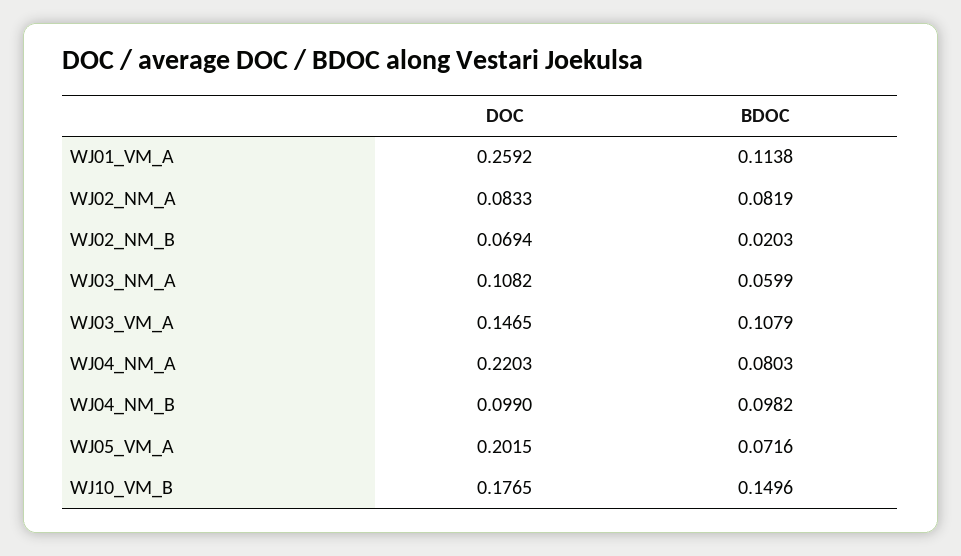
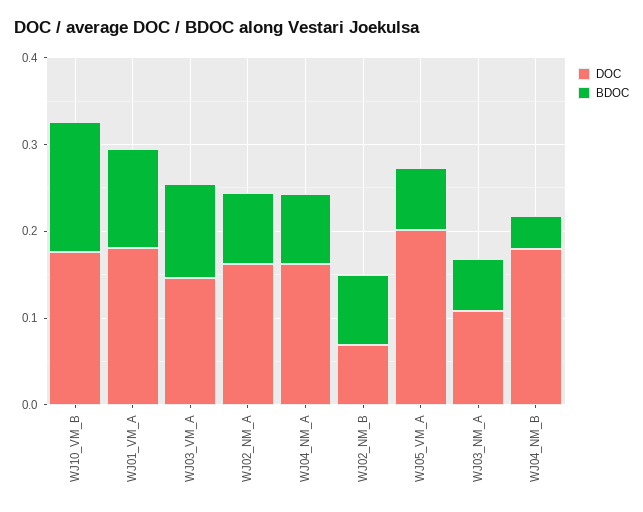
DOC, WJ01_VM_A: 0.2592 -> 0.18
DOC, WJ02_NM_A: 0.0833 -> 0.16
BDOC, WJ02_NM_B: 0.0203 -> 0.08
DOC, WJ04_NM_A: 0.2203 -> 0.16
DOC, WJ04_NM_B: 0.099 -> 0.18
BDOC, WJ04_NM_B: 0.0982 -> 0.04

